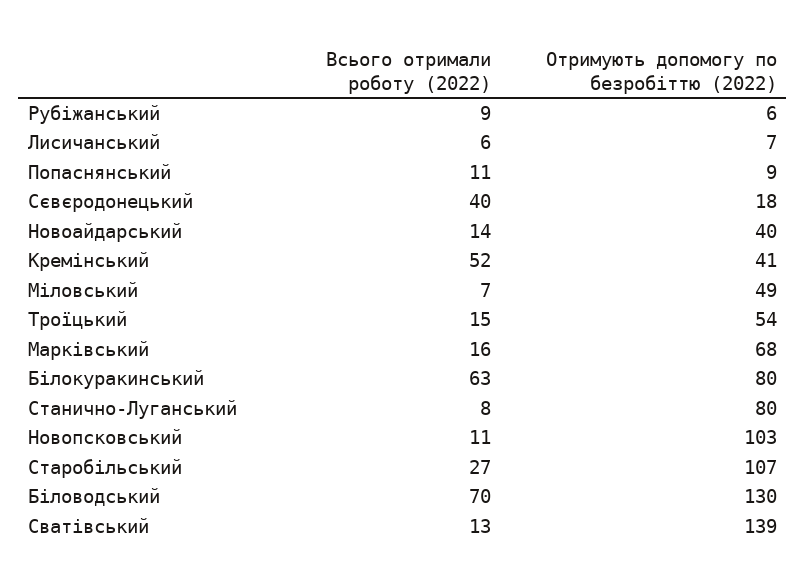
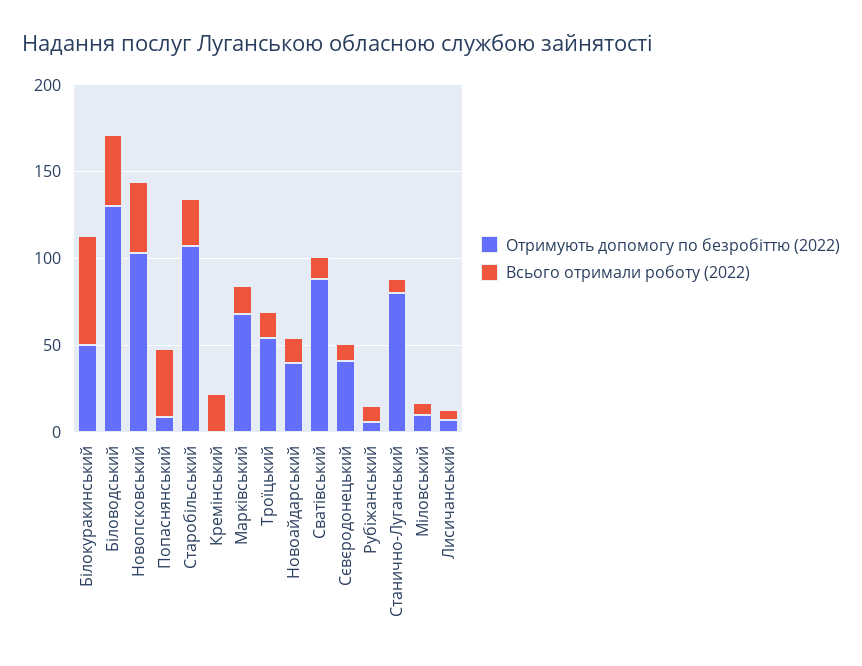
Всього отримали роботу (2022), Попаснянський: 11 -> 40
Всього отримали роботу (2022), Сєвєродонецький: 40 -> 10
Отримують допомогу по безробіттю (2022), Сєвєродонецький: 18 -> 40
Всього отримали роботу (2022), Кремінський: 52 -> 20
Отримують допомогу по безробіттю (2022), Кремінський: 41 -> 0
Отримують допомогу по безробіттю (2022), Міловський: 49 -> 10
Отримують допомогу по безробіттю (2022), Білокуракинський: 80 -> 50
Всього отримали роботу (2022), Новопсковський: 11 -> 40
Всього отримали роботу (2022), Біловодський: 70 -> 40
Отримують допомогу по безробіттю (2022), Сватівський: 139 -> 90

